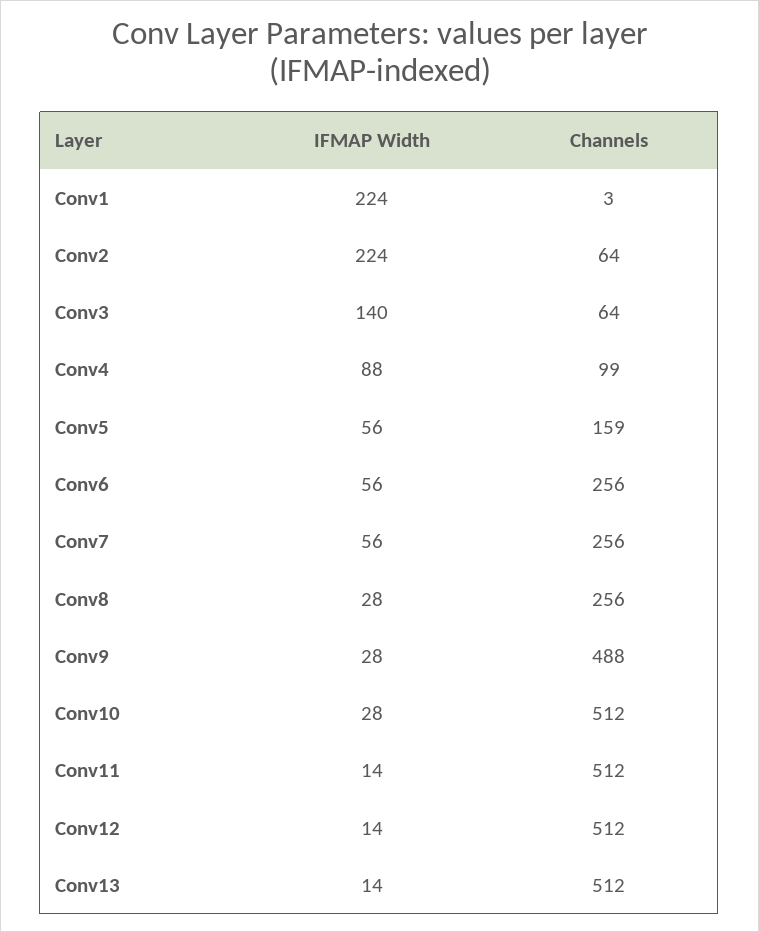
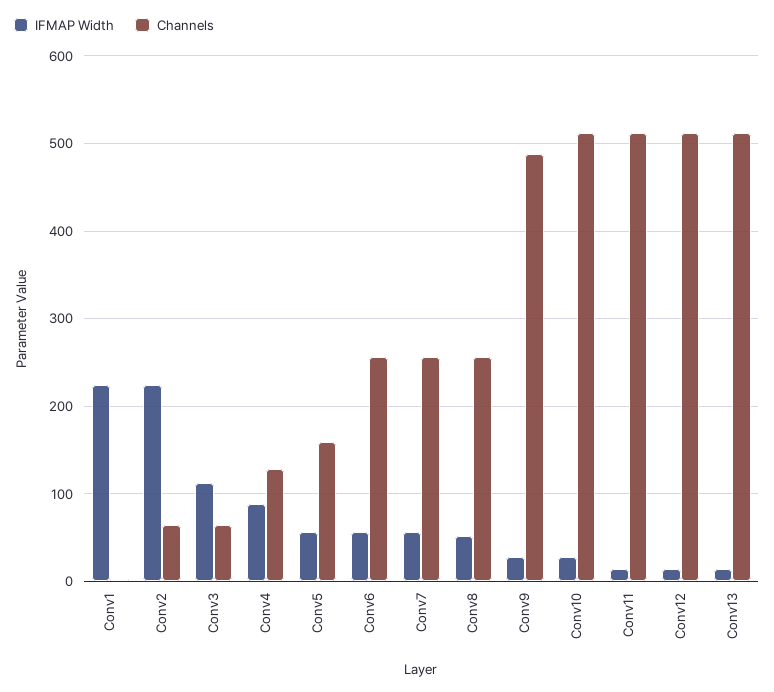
IFMAP Width, Conv3: 140 -> 110
Channels, Conv4: 99 -> 130
IFMAP Width, Conv8: 28 -> 50

